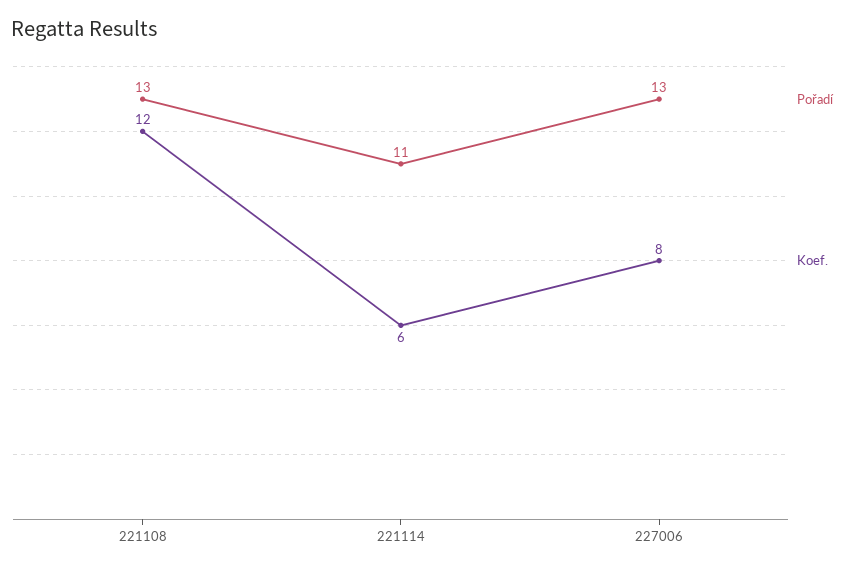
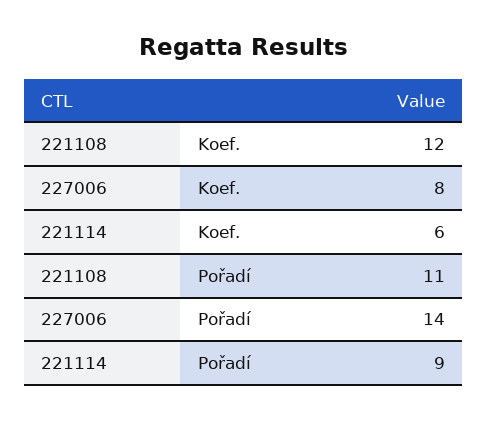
Pořadí, 221108: 13 -> 11
Pořadí, 221114: 11 -> 9
Pořadí, 227006: 13 -> 14

